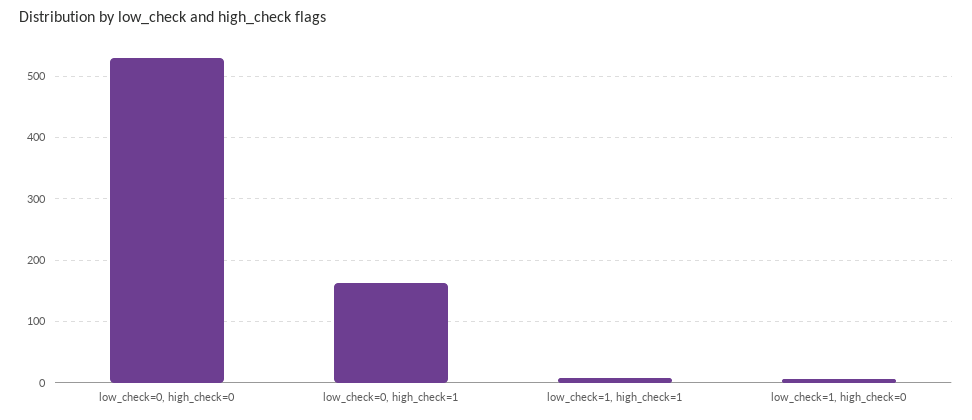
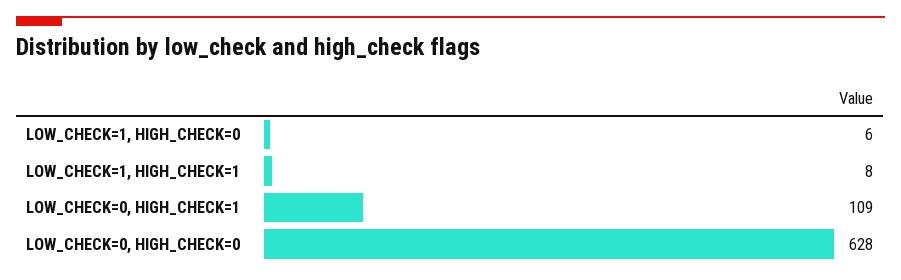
low_check=0, high_check=0: 530 -> 628
low_check=0, high_check=1: 160 -> 109

